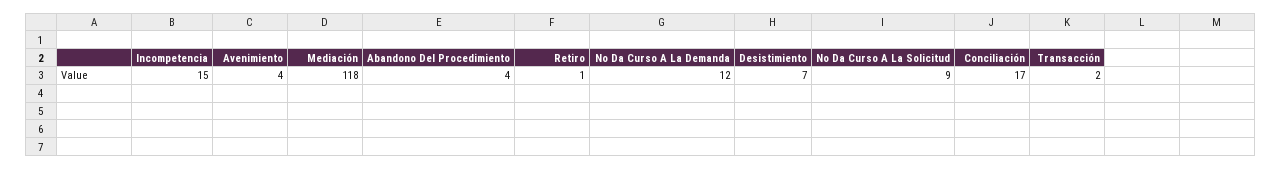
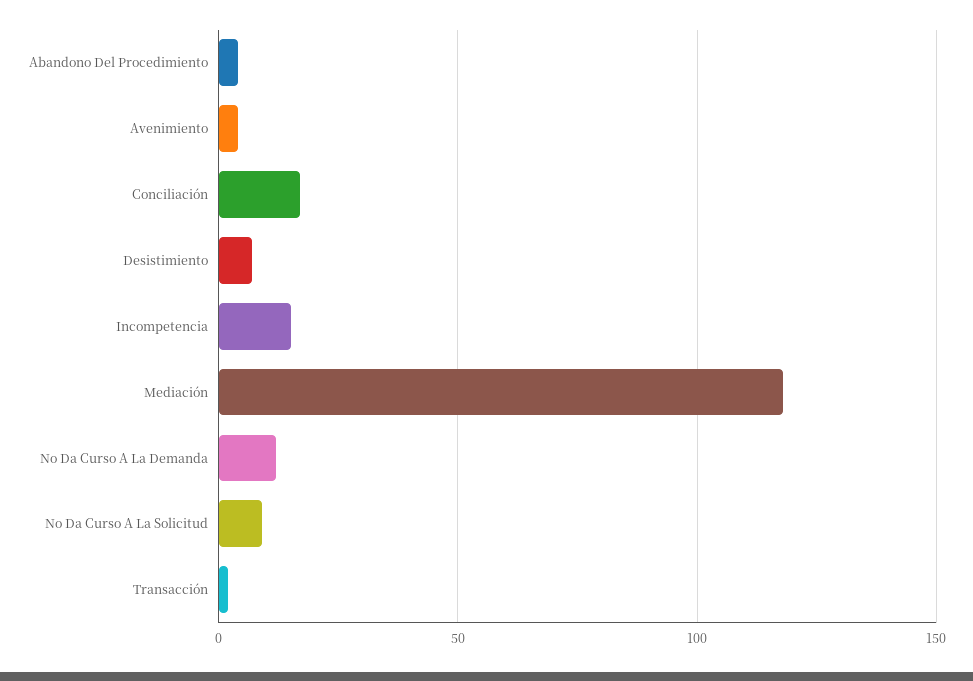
Retiro: 1 -> none

